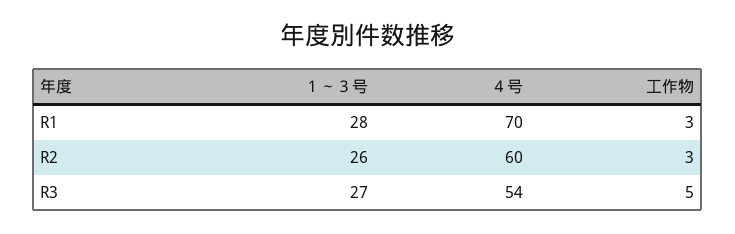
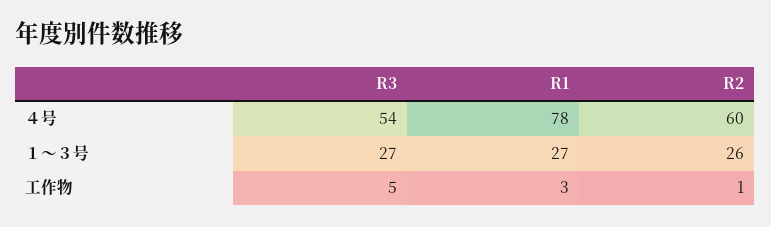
１～３号, R1: 28 -> 27
４号, R1: 70 -> 78
工作物, R2: 3 -> 1

